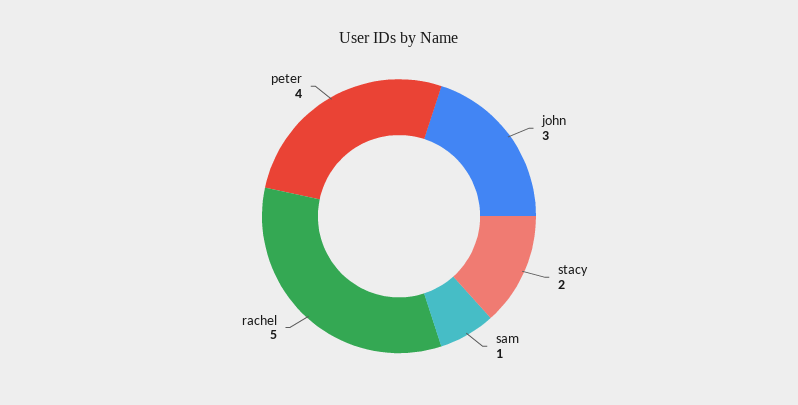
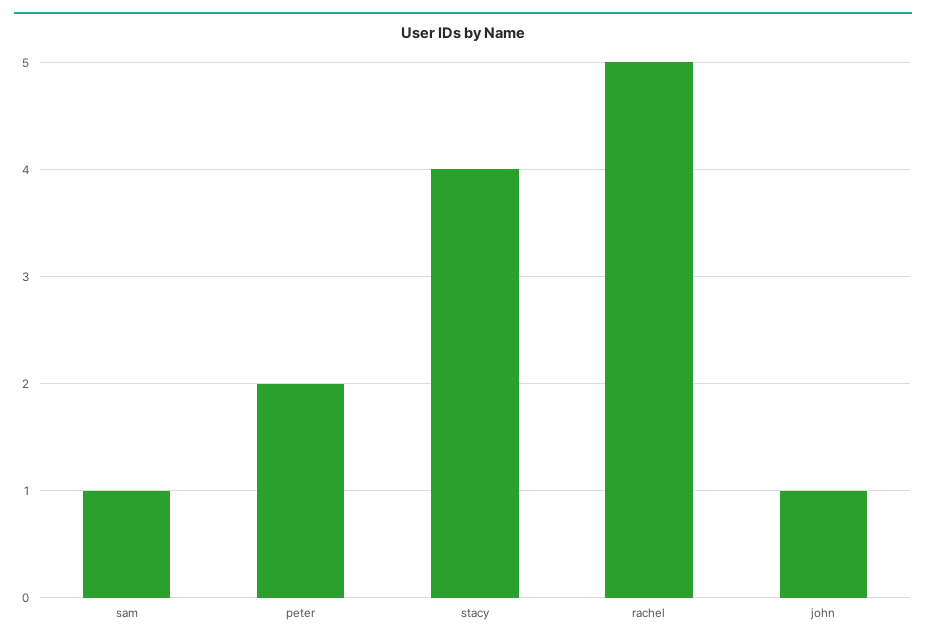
john: 3 -> 1
stacy: 2 -> 4
peter: 4 -> 2

